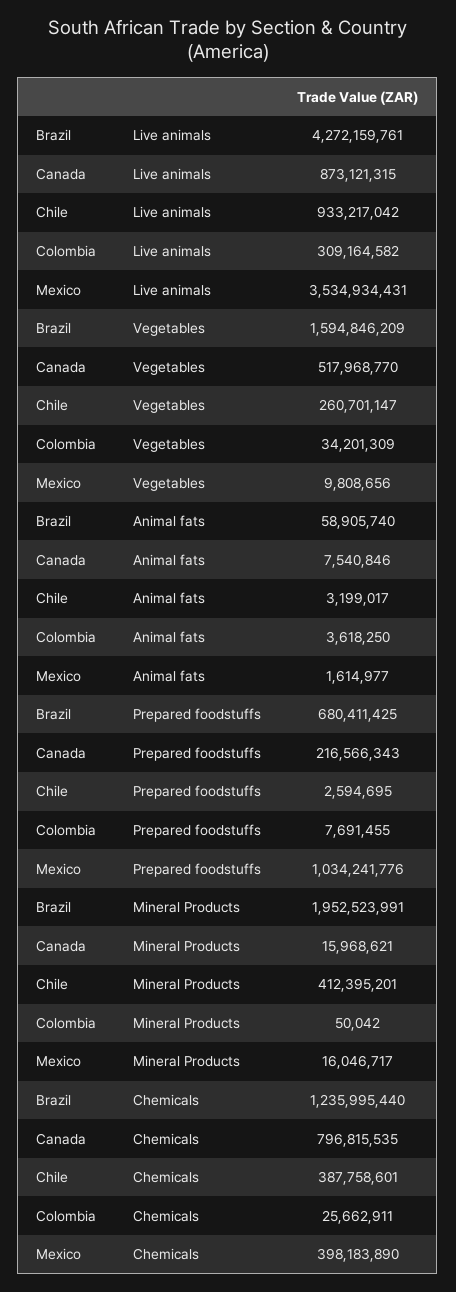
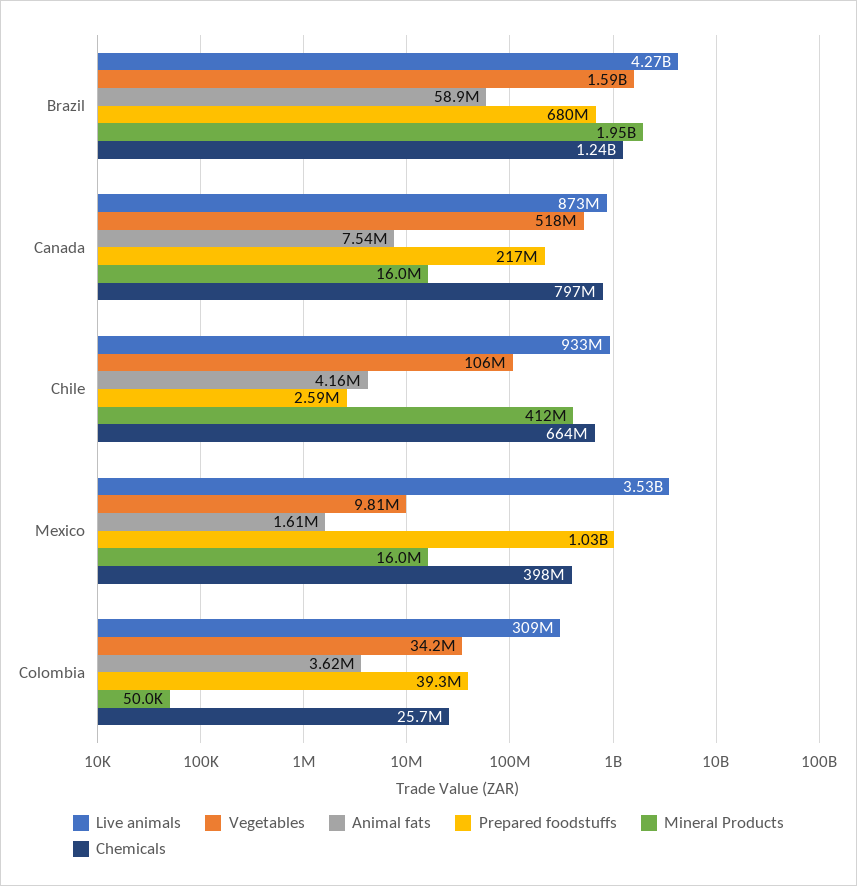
Vegetables, Chile: 260701147 -> 106000000
Animal fats, Chile: 3199017 -> 4160000
Prepared foodstuffs, Colombia: 7691455 -> 39300000
Chemicals, Chile: 387758601 -> 664000000

